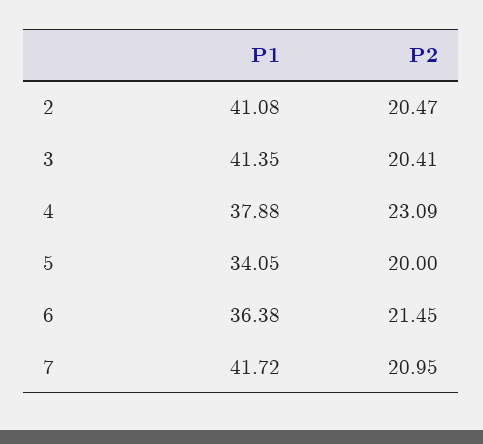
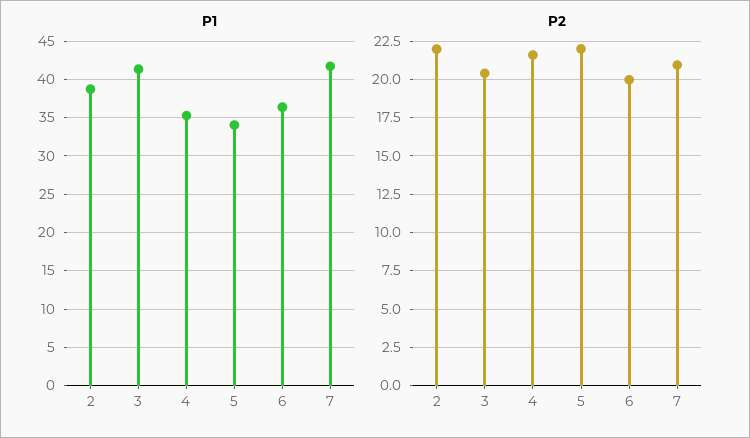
P1, 2: 41.08 -> 39
P2, 2: 20.47 -> 22
P1, 4: 37.88 -> 35
P2, 4: 23.09 -> 21.5
P2, 5: 20 -> 22
P2, 6: 21.45 -> 20

